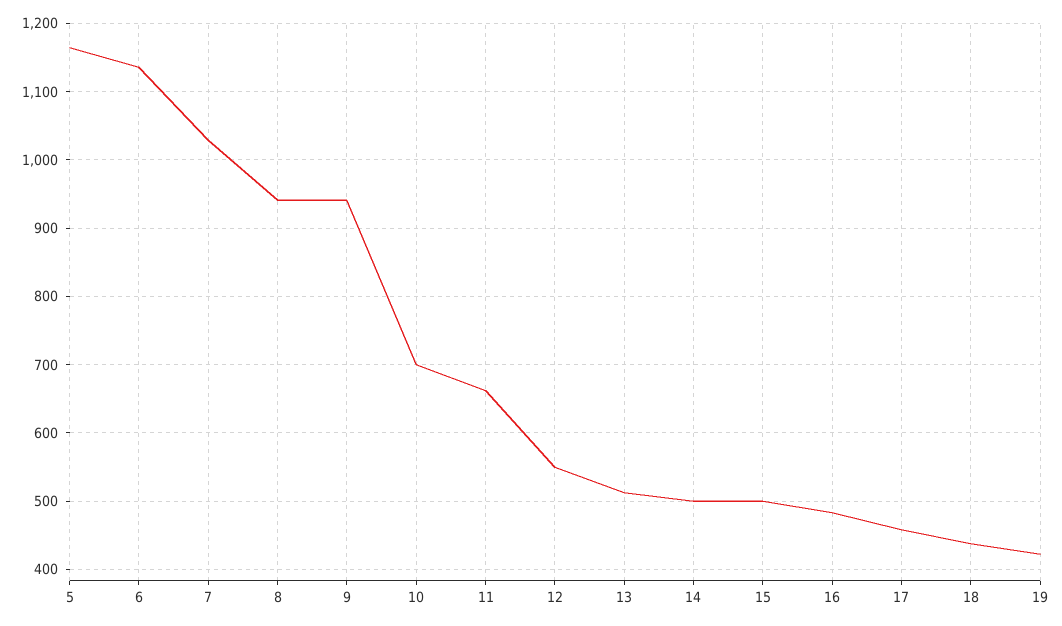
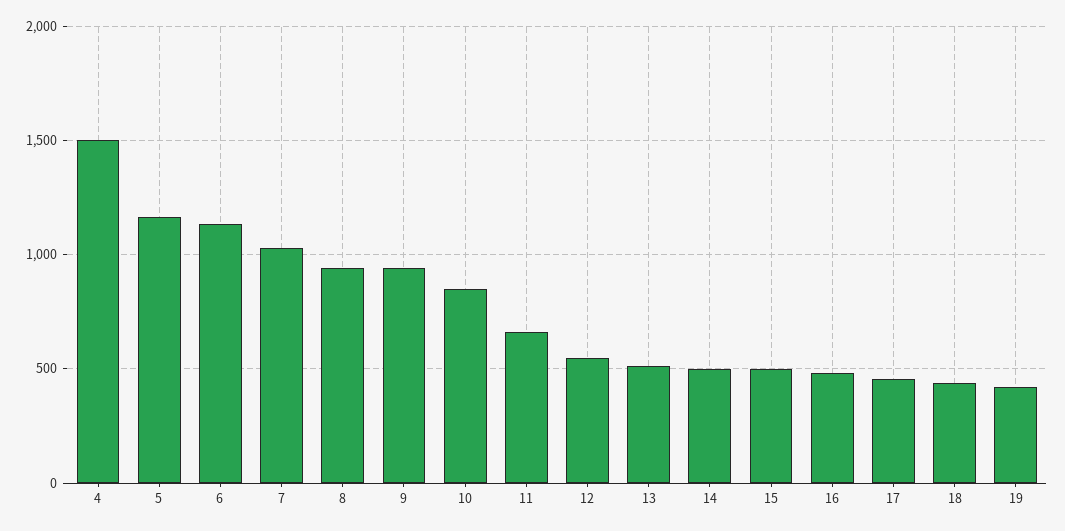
10: 700 -> 850
4: none -> 1500

